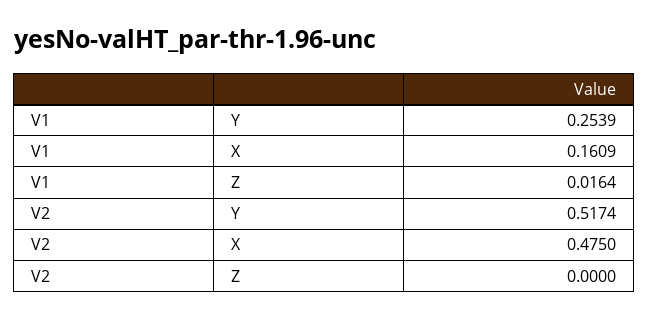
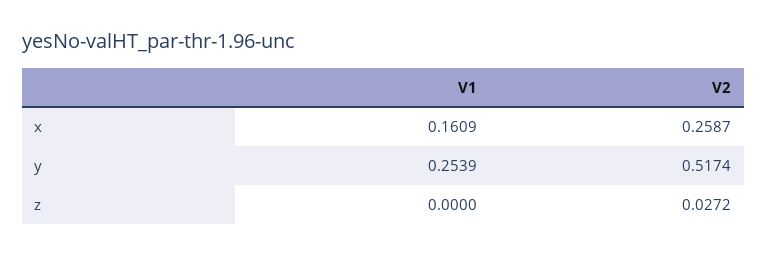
V1, Z: 0.0164 -> 0
V2, X: 0.475 -> 0.2587
V2, Z: 0 -> 0.0272

